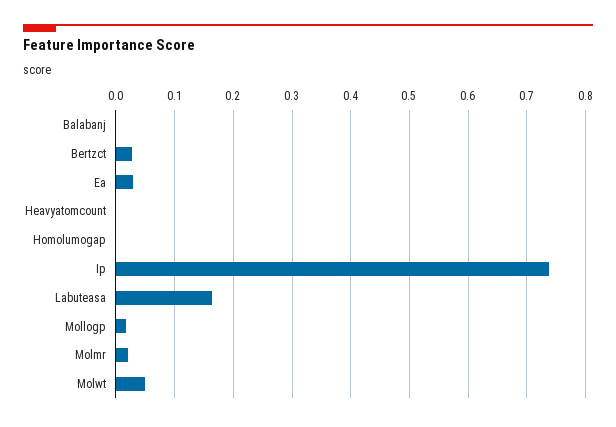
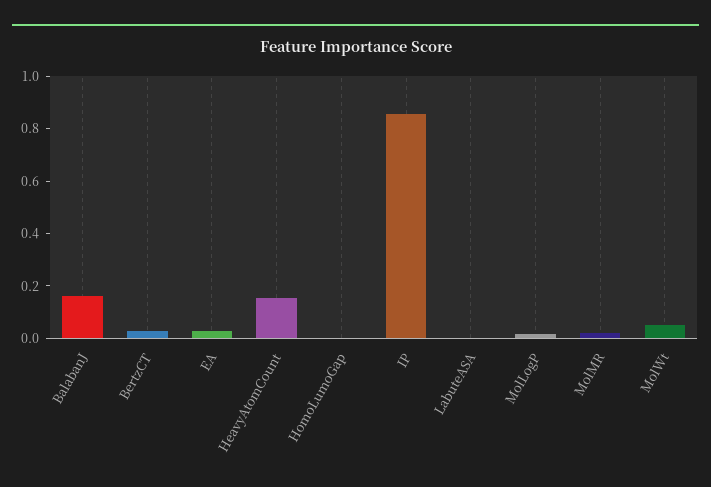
Balabanj: 0 -> 0.15
Heavyatomcount: 0 -> 0.15
Ip: 0.74 -> 0.85
Labuteasa: 0.16 -> 0

